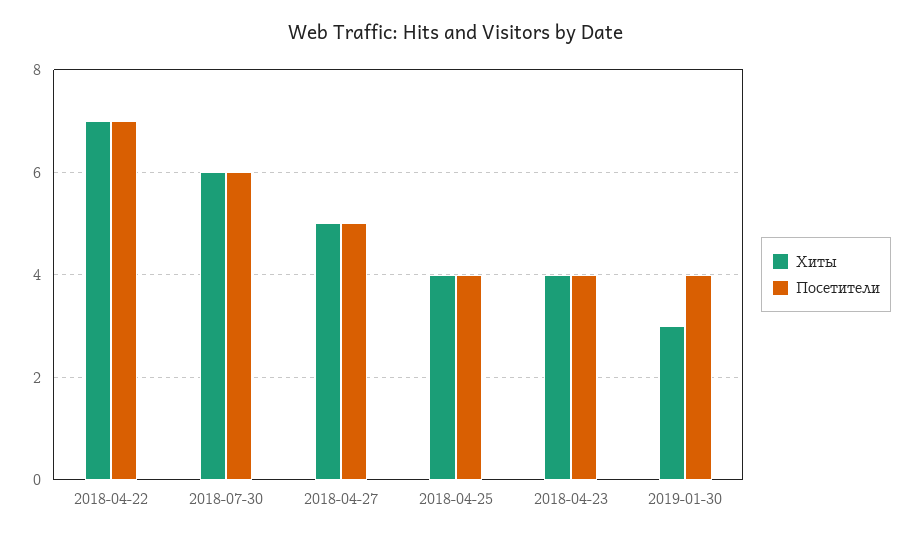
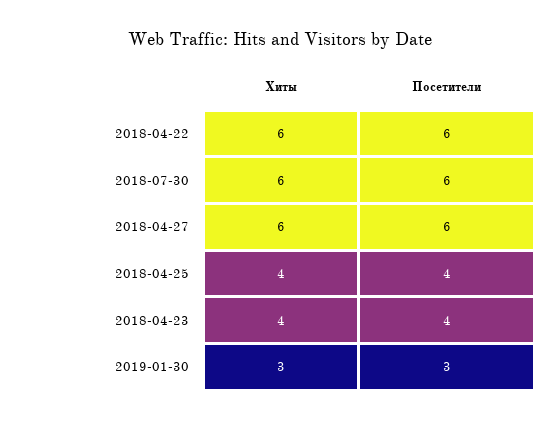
Хиты, 2018-04-22: 7 -> 6
Посетители, 2018-04-22: 7 -> 6
Хиты, 2018-04-27: 5 -> 6
Посетители, 2018-04-27: 5 -> 6
Посетители, 2019-01-30: 4 -> 3

